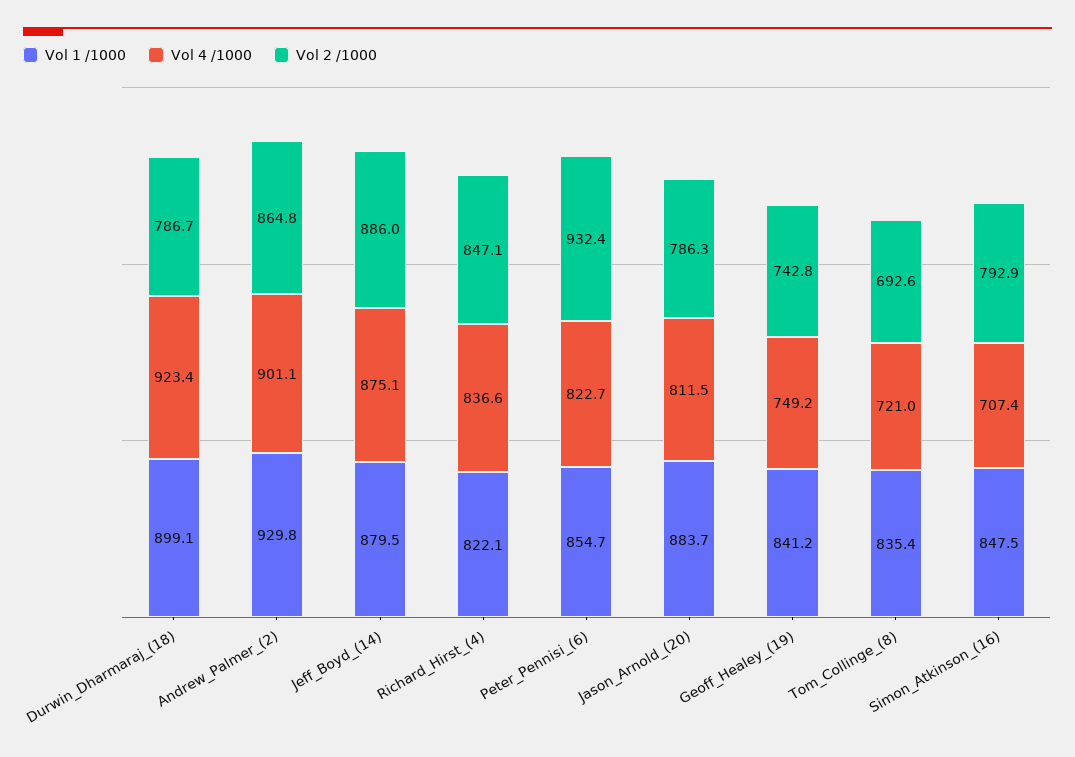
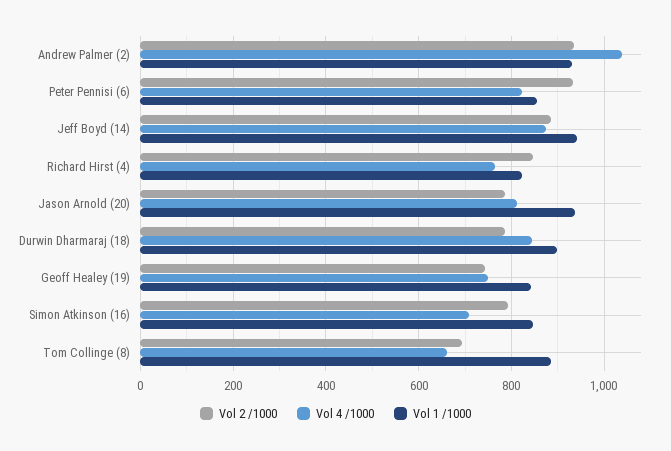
Vol 4 /1000, Durwin_Dharmaraj_(18): 923.4 -> 840
Vol 4 /1000, Andrew_Palmer_(2): 901.1 -> 1040
Vol 2 /1000, Andrew_Palmer_(2): 864.8 -> 940
Vol 1 /1000, Jeff_Boyd_(14): 879.5 -> 940
Vol 4 /1000, Richard_Hirst_(4): 836.6 -> 760
Vol 1 /1000, Jason_Arnold_(20): 883.7 -> 940
Vol 1 /1000, Tom_Collinge_(8): 835.4 -> 880
Vol 4 /1000, Tom_Collinge_(8): 721 -> 660

